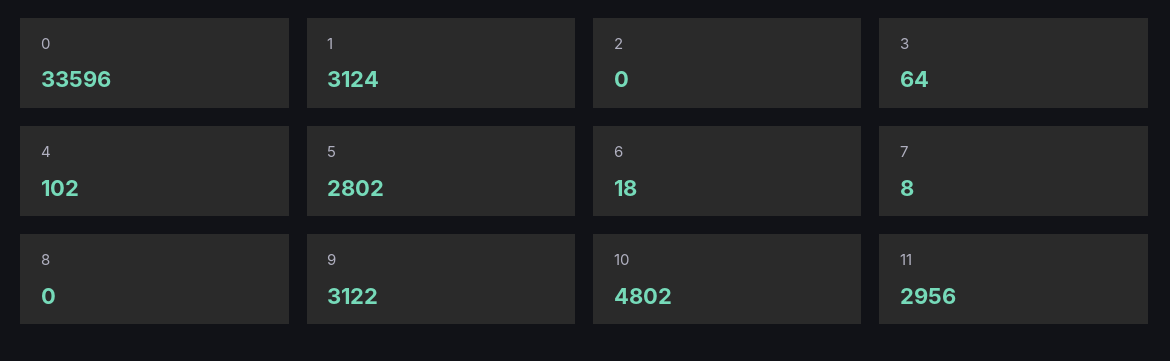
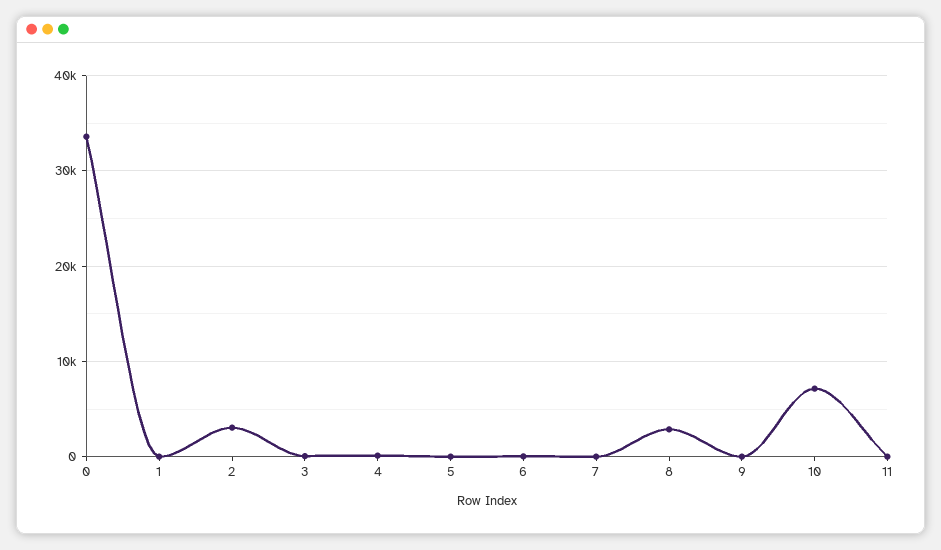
1: 3124 -> 0
2: 0 -> 3000
5: 2802 -> 0
8: 0 -> 3000
9: 3122 -> 0
10: 4802 -> 7000
11: 2956 -> 0

